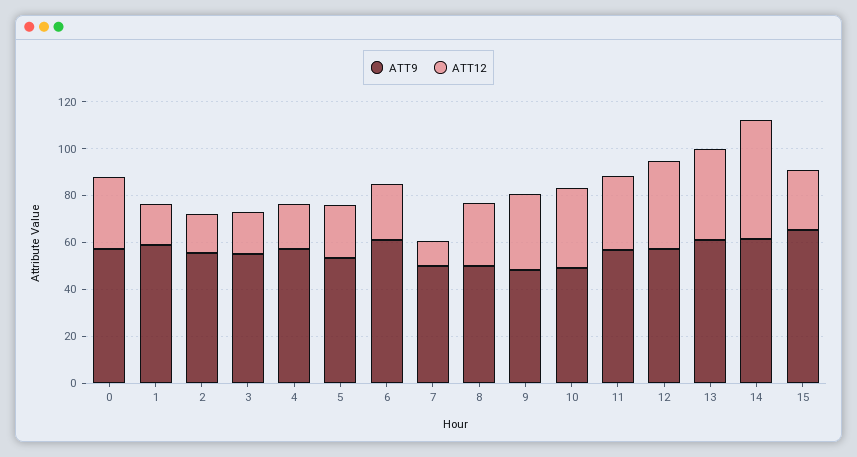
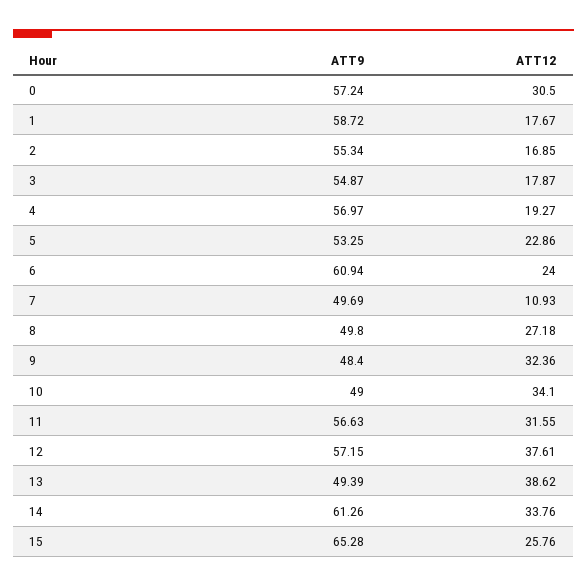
ATT9, 13: 60 -> 49.39
ATT12, 14: 50 -> 33.76

